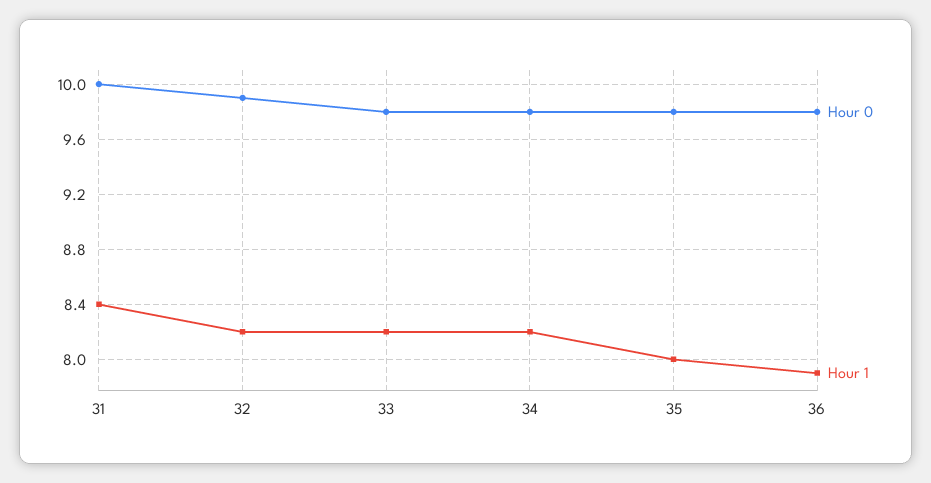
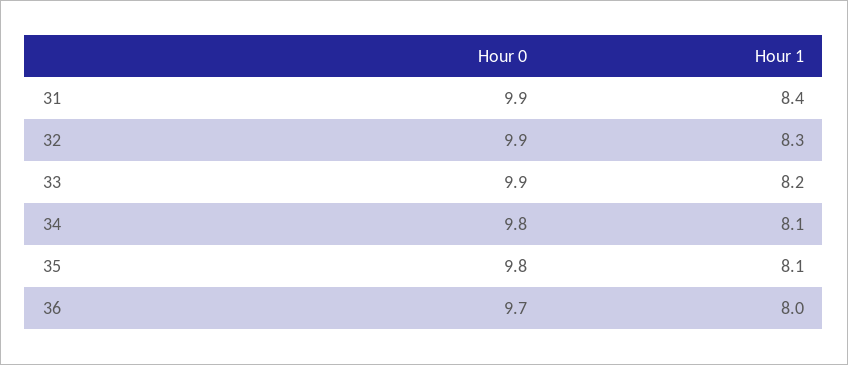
Hour 0, 31: 10 -> 9.9
Hour 1, 32: 8.2 -> 8.3
Hour 0, 33: 9.8 -> 9.9
Hour 1, 34: 8.2 -> 8.1
Hour 1, 35: 8 -> 8.1
Hour 0, 36: 9.8 -> 9.7
Hour 1, 36: 7.9 -> 8

